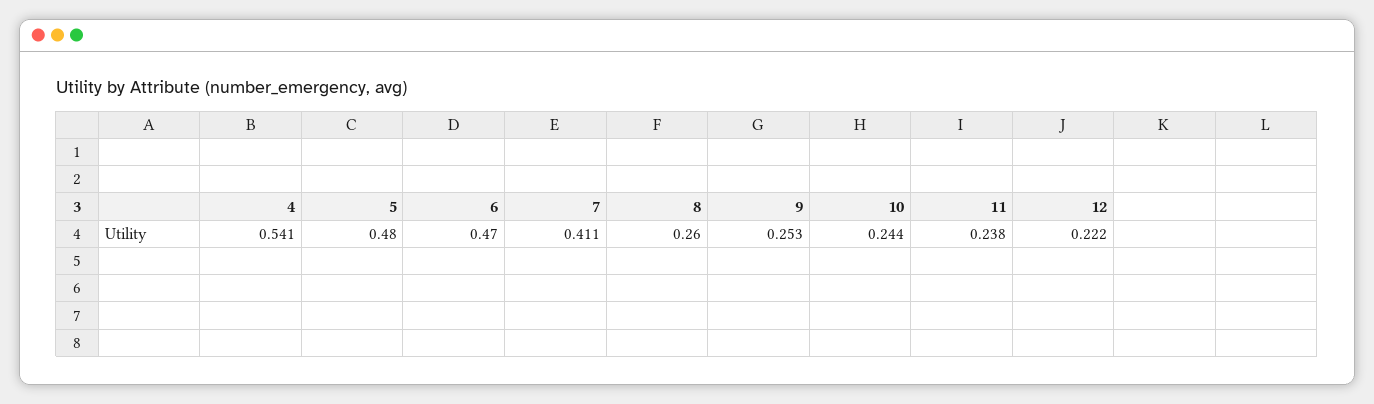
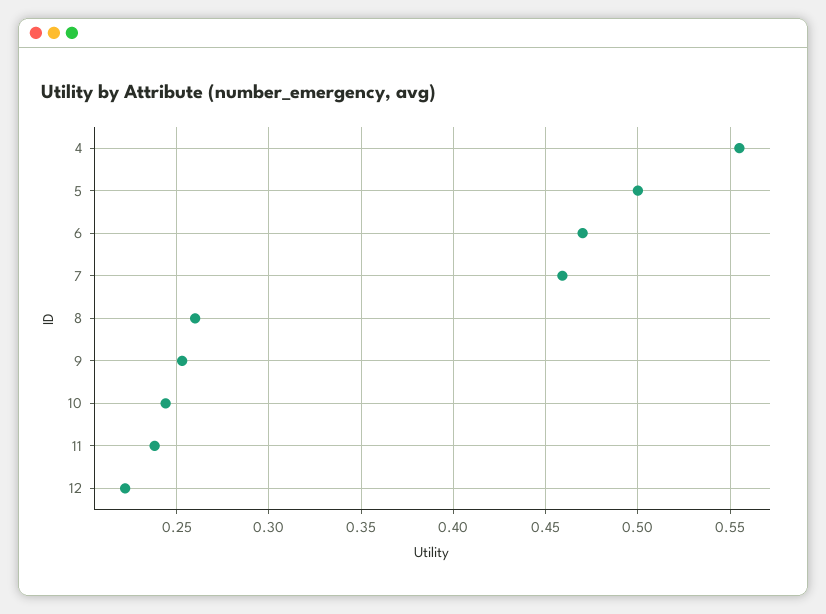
4: 0.541 -> 0.555
5: 0.48 -> 0.5
7: 0.411 -> 0.46

